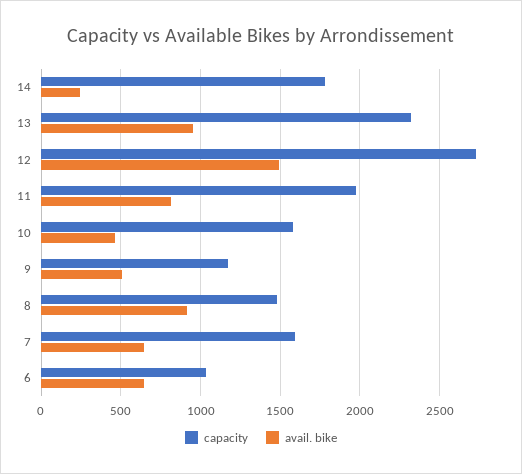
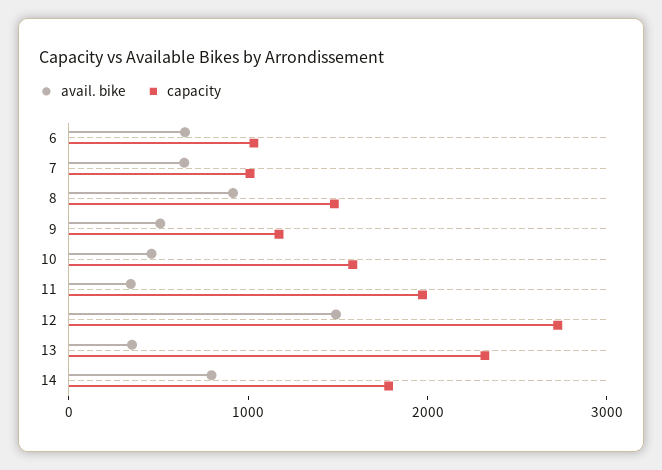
avail. bike, 14: 250 -> 800
avail. bike, 13: 950 -> 400
avail. bike, 11: 800 -> 400
capacity, 7: 1600 -> 1000

